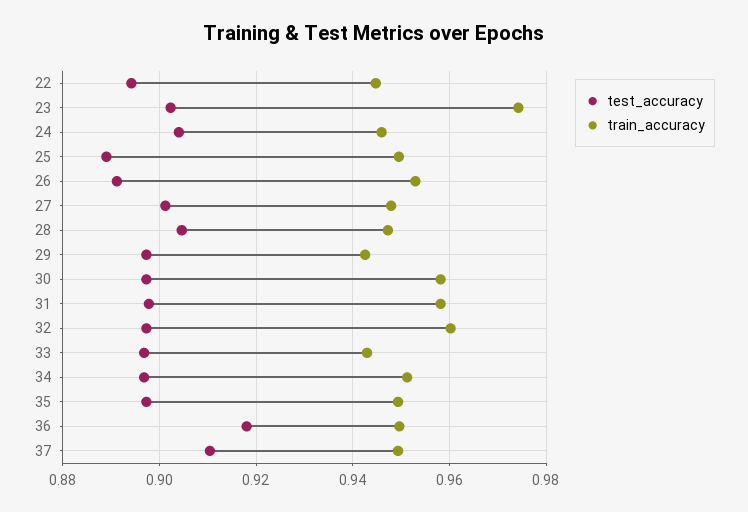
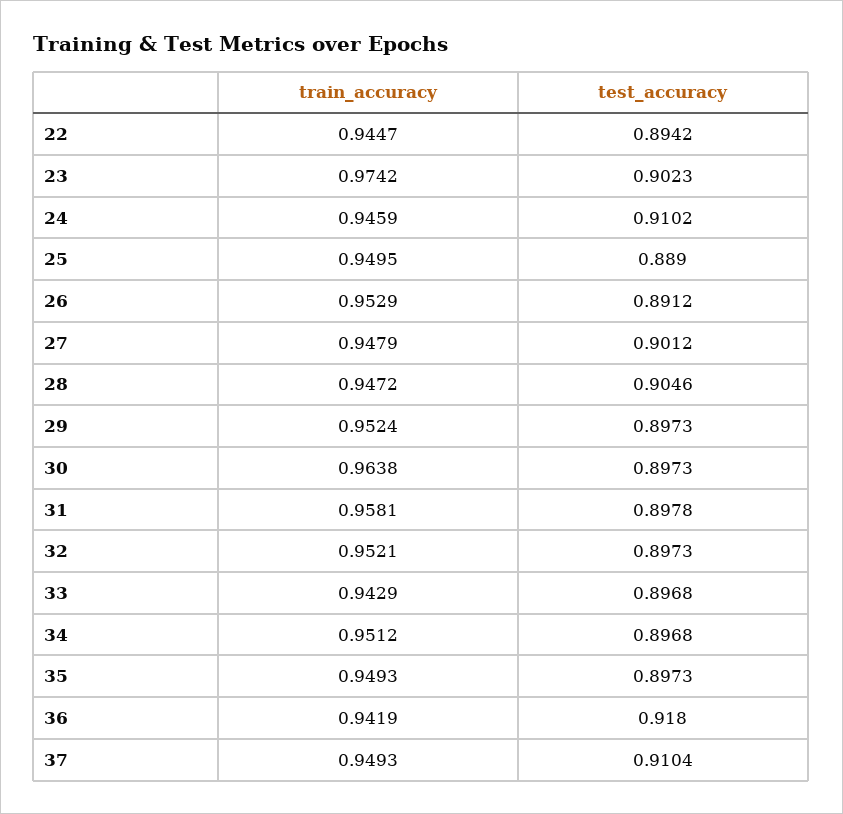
test_accuracy, 24: 0.904 -> 0.9102
train_accuracy, 29: 0.942 -> 0.9524
train_accuracy, 30: 0.958 -> 0.9638
train_accuracy, 32: 0.96 -> 0.9521
train_accuracy, 36: 0.95 -> 0.9419

